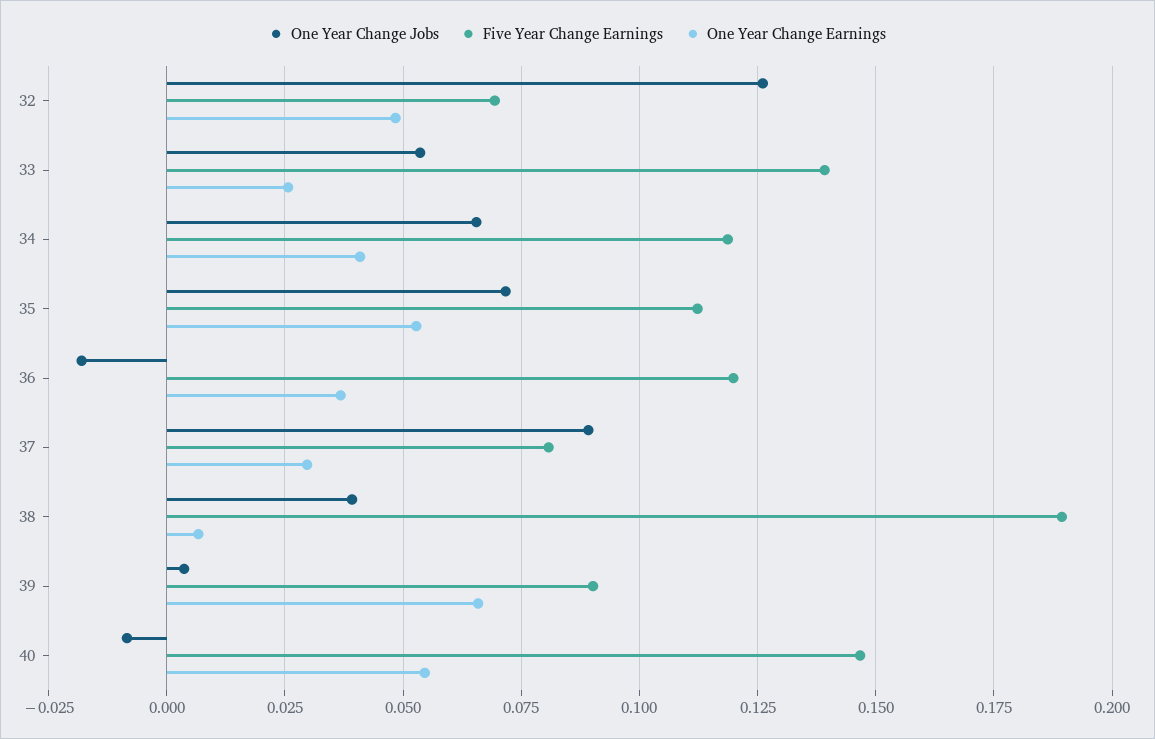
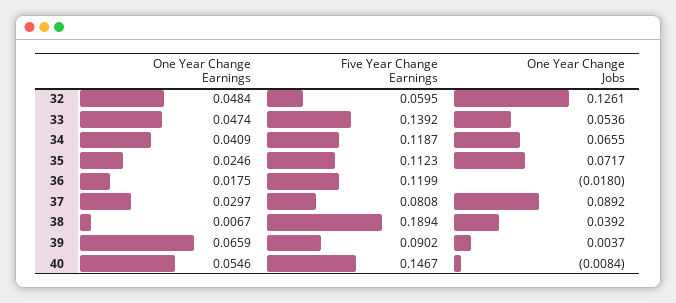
Five Year Change Earnings, 32: 0.07 -> 0.0595
One Year Change Earnings, 33: 0.025 -> 0.0474
One Year Change Earnings, 35: 0.0525 -> 0.0246
One Year Change Earnings, 36: 0.0375 -> 0.0175

